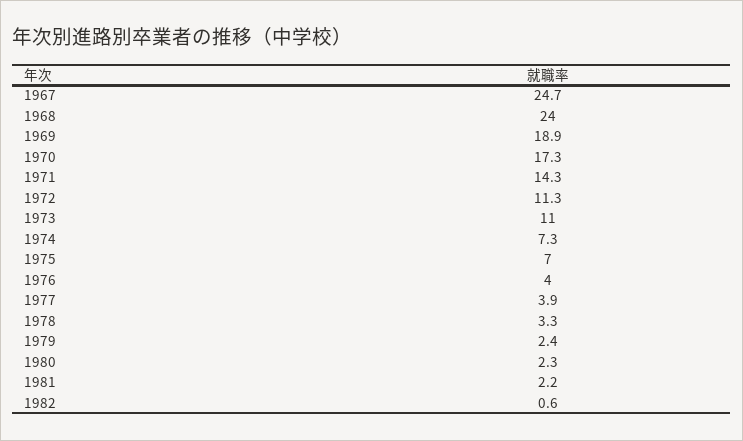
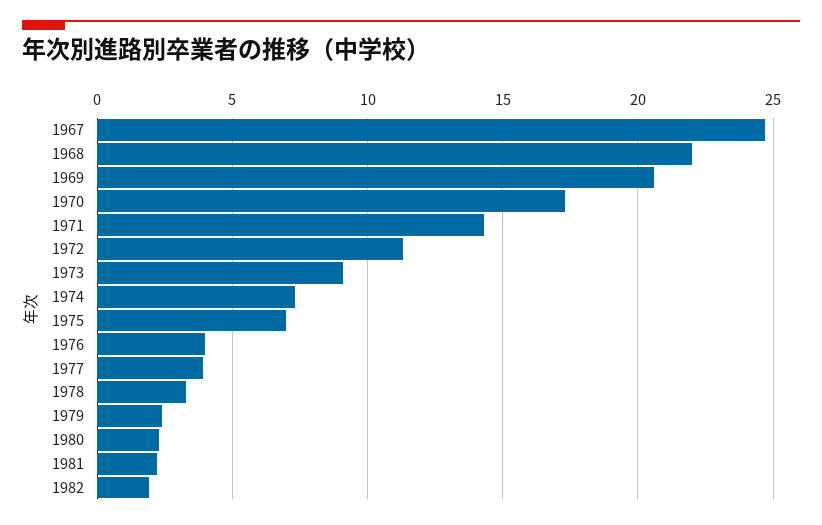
1968: 24 -> 22
1969: 18.9 -> 20.5
1973: 11 -> 9
1982: 0.6 -> 2

